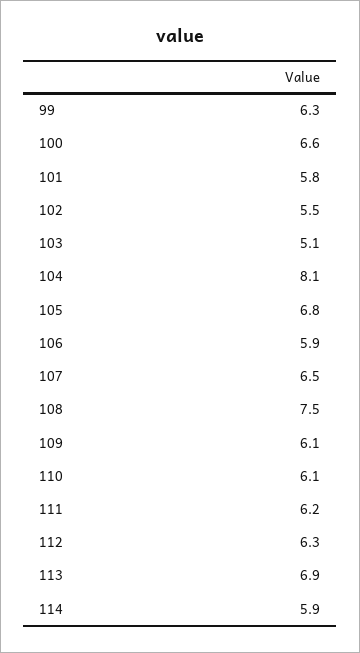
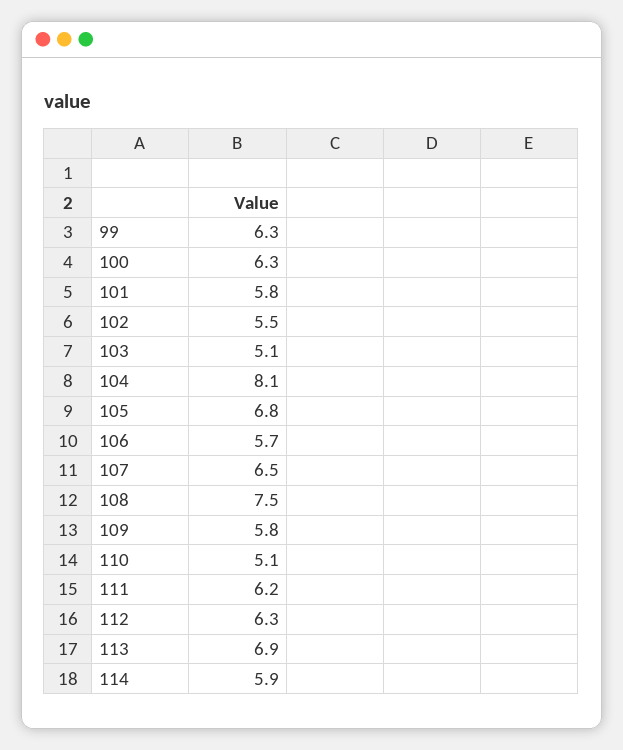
100: 6.6 -> 6.3
106: 5.9 -> 5.7
109: 6.1 -> 5.8
110: 6.1 -> 5.1

